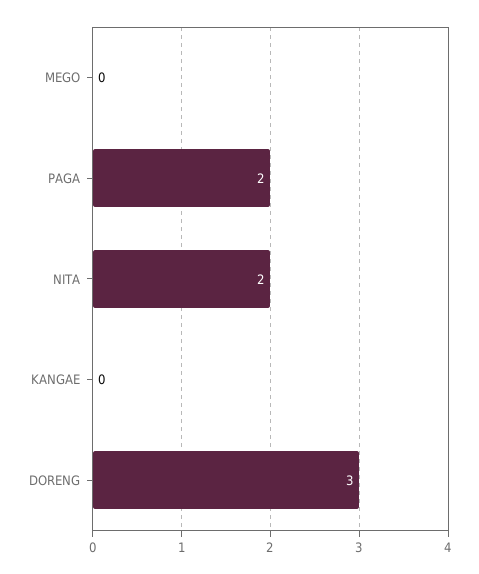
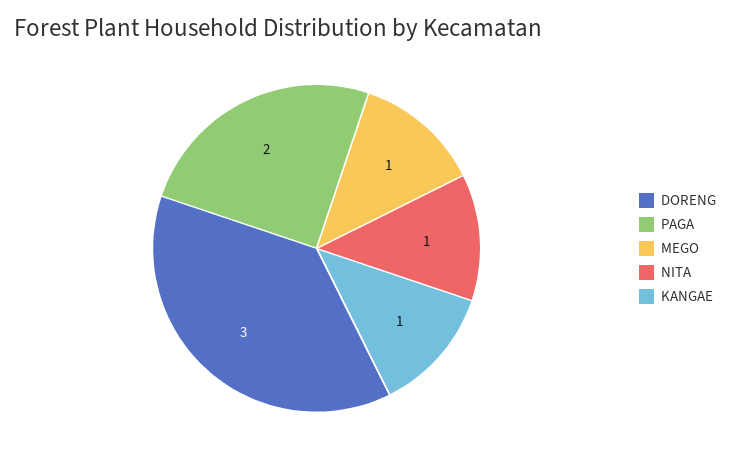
MEGO: 0 -> 1
NITA: 2 -> 1
KANGAE: 0 -> 1

